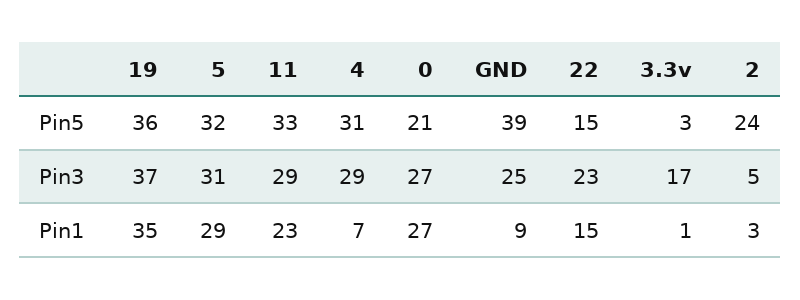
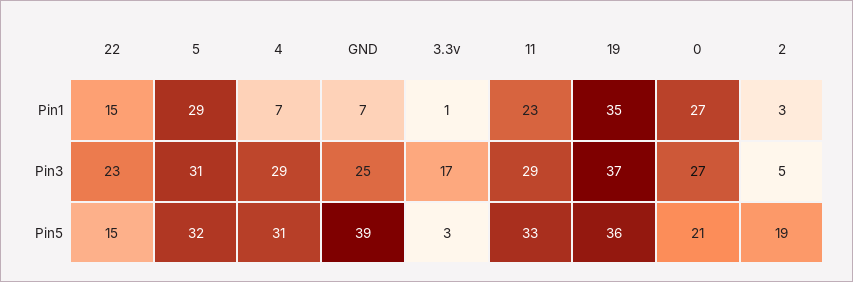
2, Pin5: 24 -> 19
GND, Pin1: 9 -> 7

